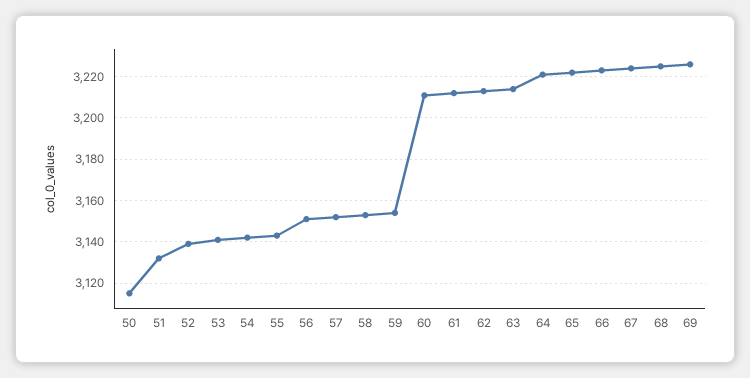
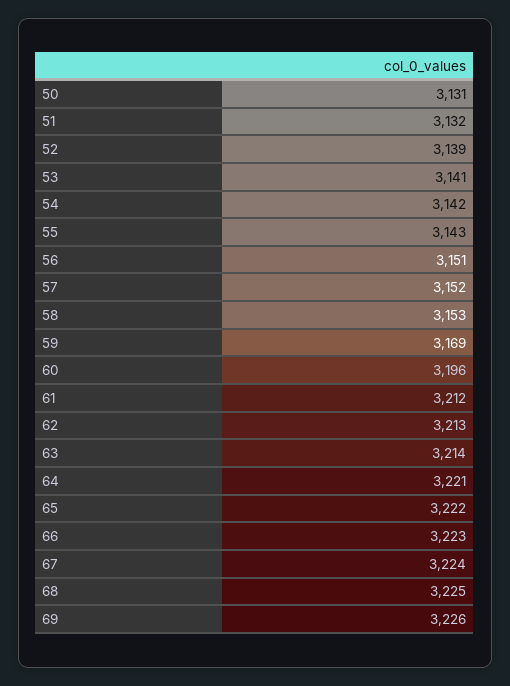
50: 3115 -> 3131
59: 3155 -> 3169
60: 3210 -> 3196

